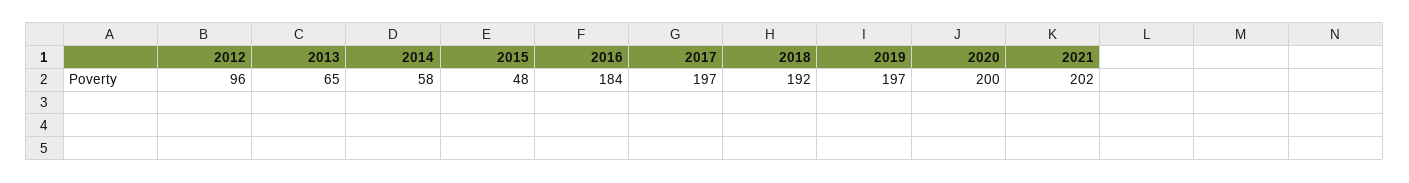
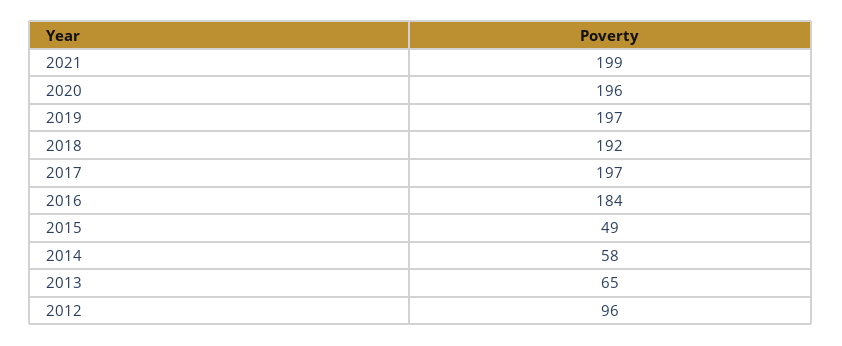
2015: 48 -> 49
2020: 200 -> 196
2021: 202 -> 199

